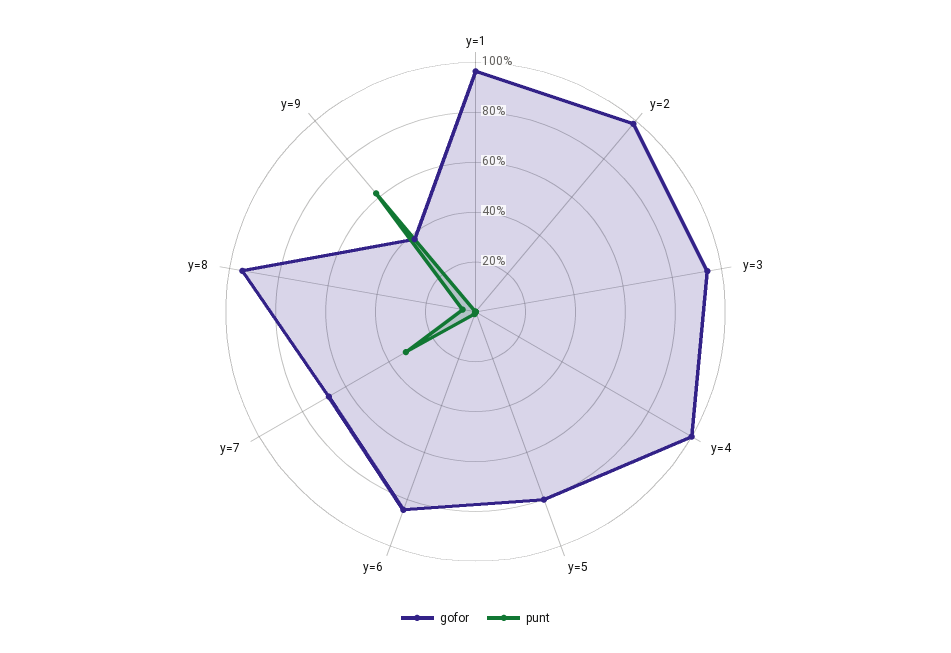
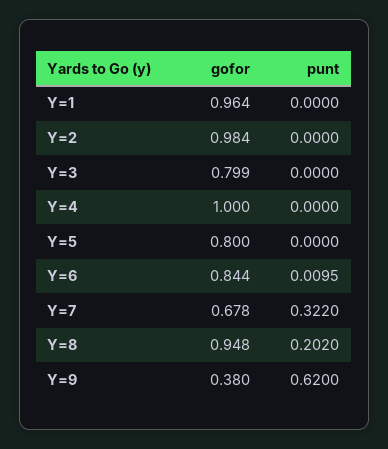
gofor, y=3: 0.95 -> 0.799
punt, y=8: 0.05 -> 0.202

